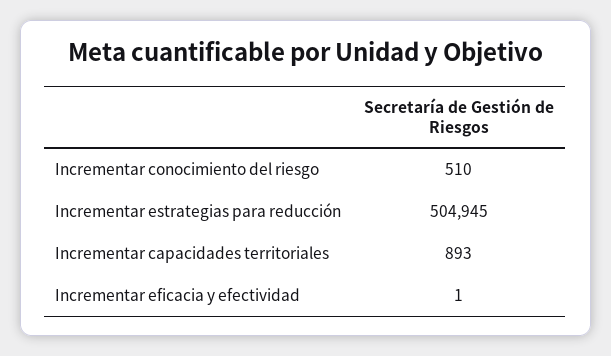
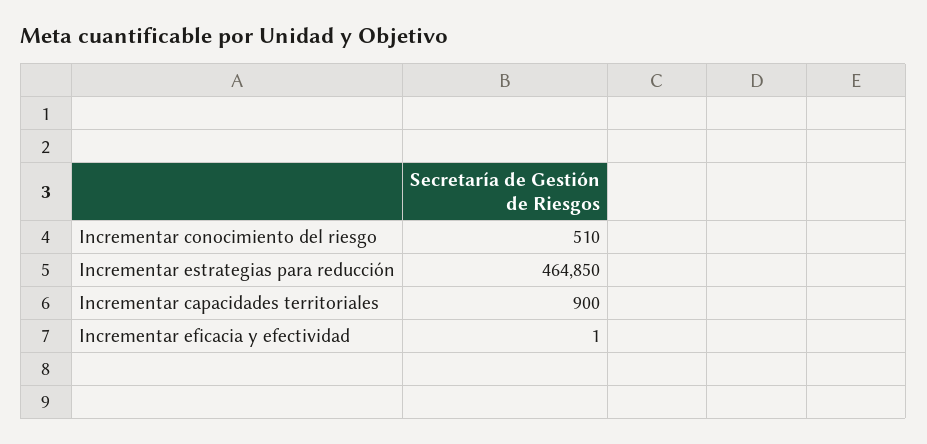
Incrementar estrategias para reducción: 504945 -> 464850
Incrementar capacidades territoriales: 893 -> 900

